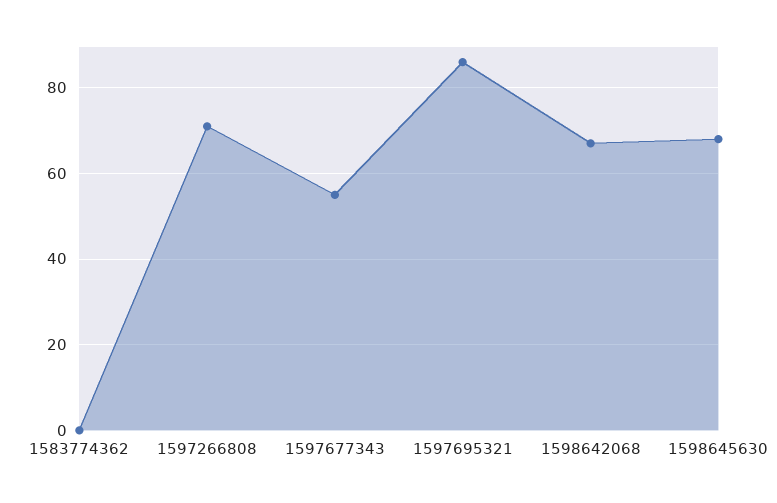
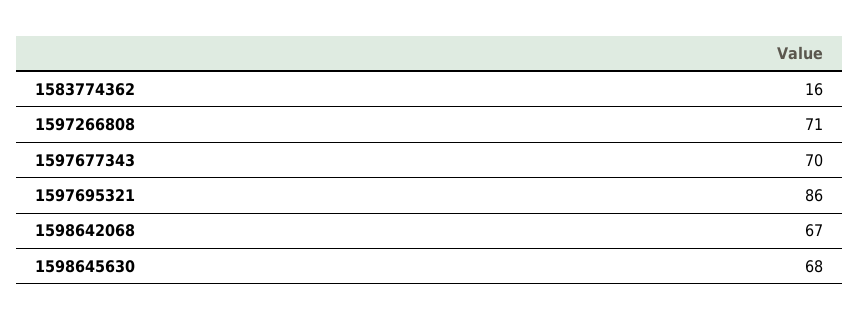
1583774362: 0 -> 16
1597677343: 55 -> 70

